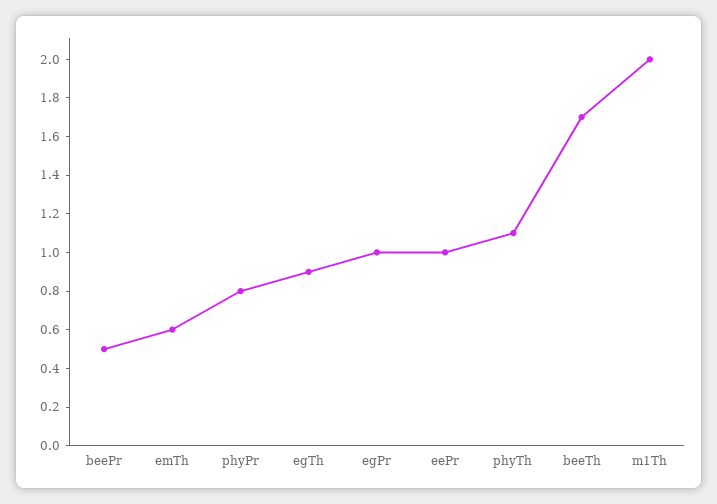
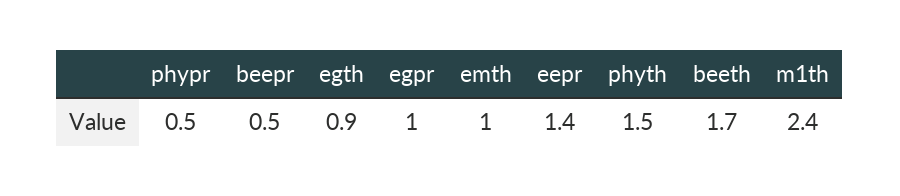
emTh: 0.6 -> 1
phyPr: 0.8 -> 0.5
eePr: 1 -> 1.4
phyTh: 1.1 -> 1.5
m1Th: 2 -> 2.4

